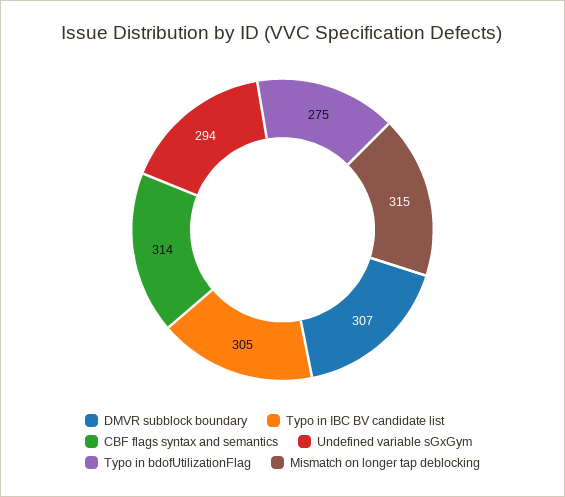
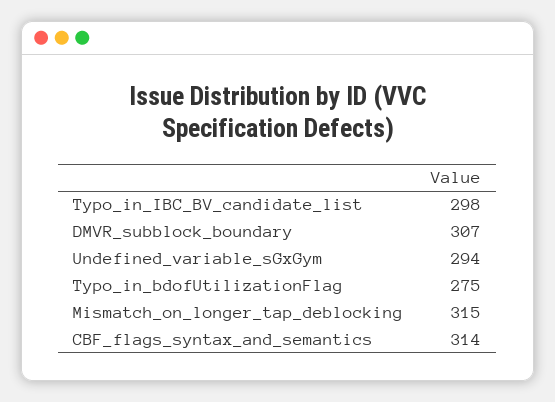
Typo in IBC BV candidate list: 305 -> 298

